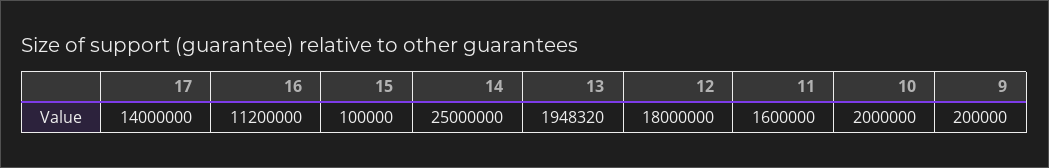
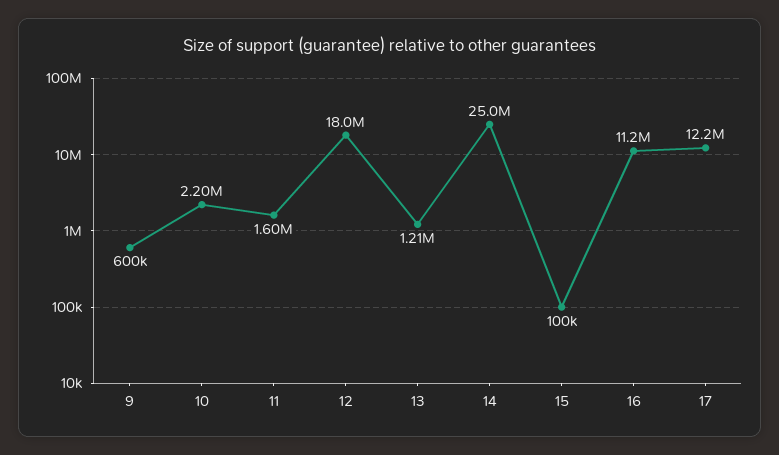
17: 14000000 -> 12200000
13: 1948320 -> 1210000
10: 2000000 -> 2200000
9: 200000 -> 600000

